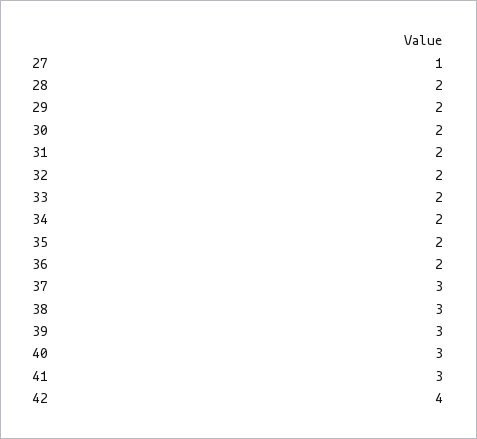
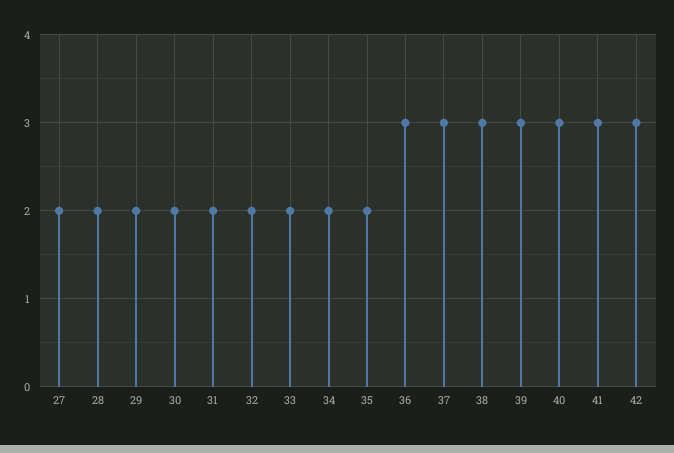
27: 1 -> 2
36: 2 -> 3
42: 4 -> 3

